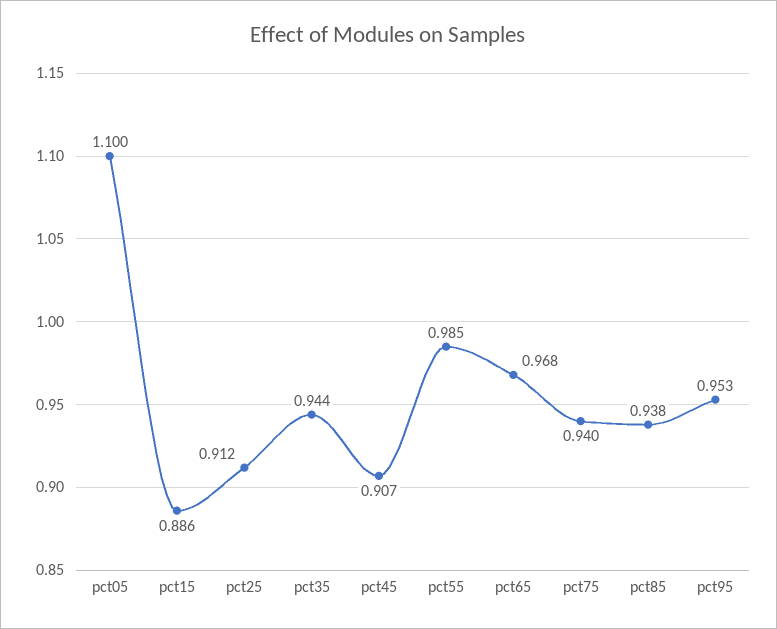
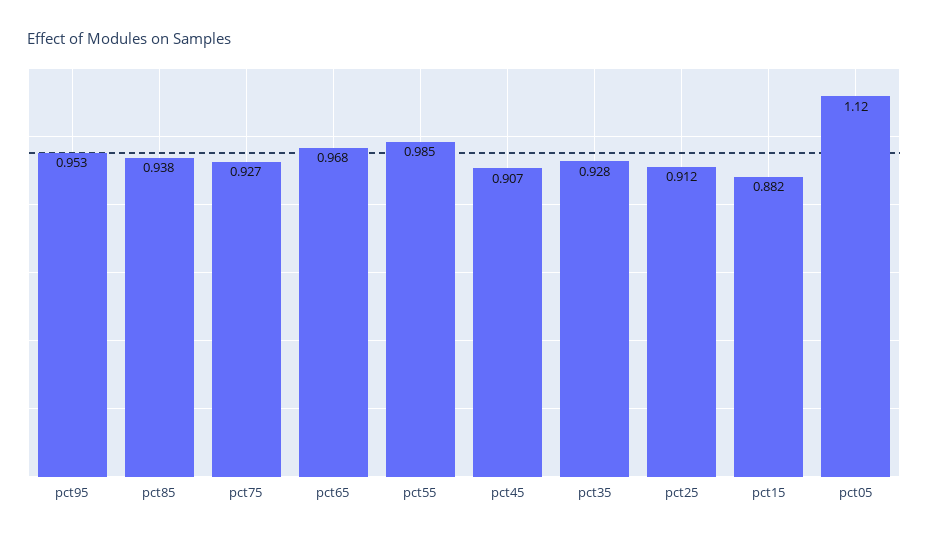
pct05: 1.1 -> 1.12
pct15: 0.886 -> 0.882
pct35: 0.944 -> 0.928
pct75: 0.94 -> 0.927

